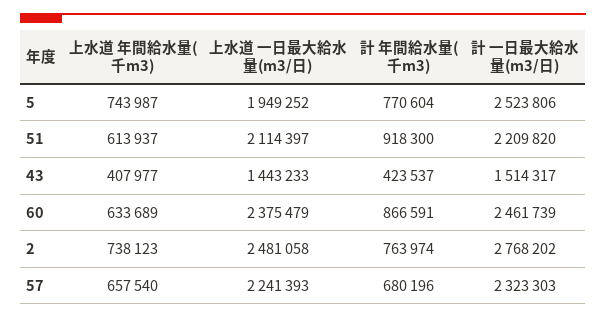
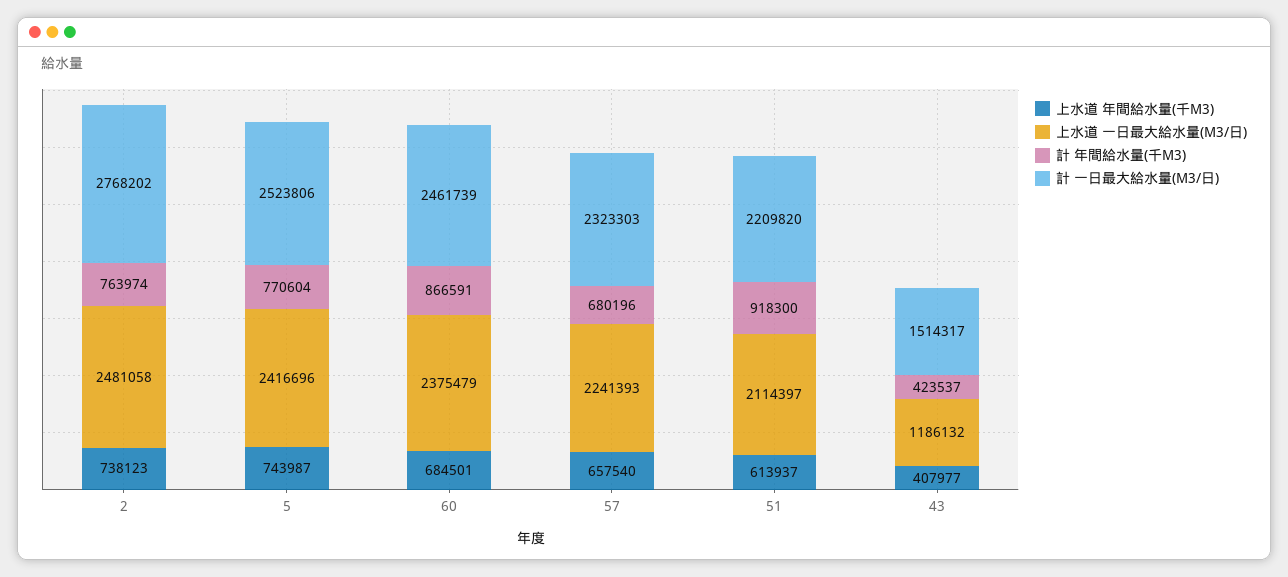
上水道 一日最大給水量(m3/日), 5: 1949252 -> 2416696
上水道 一日最大給水量(m3/日), 43: 1443233 -> 1186132
上水道 年間給水量(千m3), 60: 633689 -> 684501

